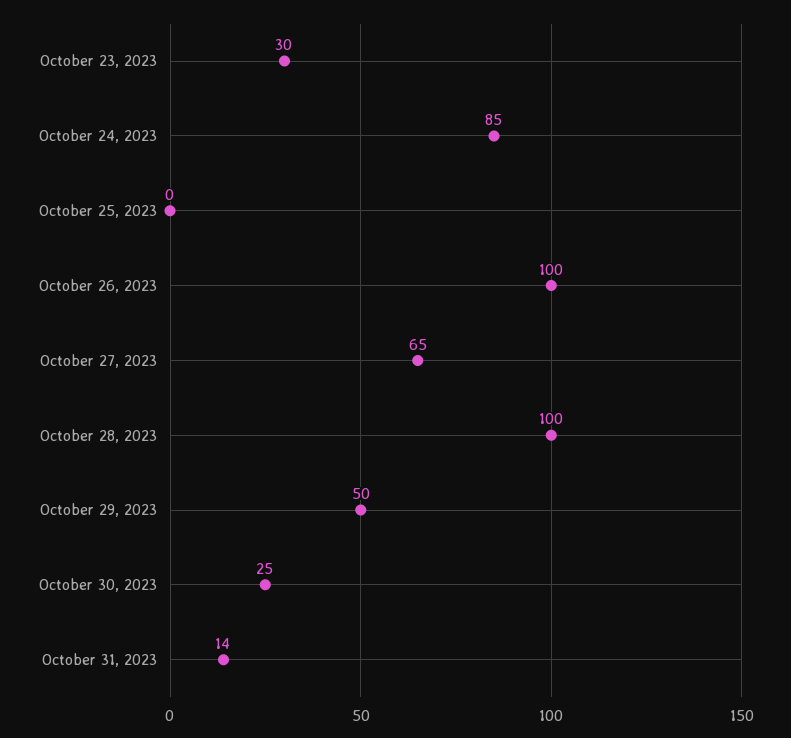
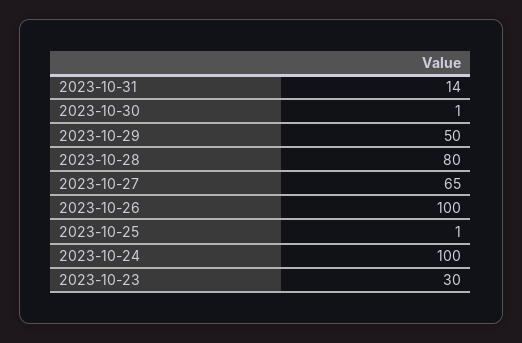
October 24, 2023: 85 -> 100
October 25, 2023: 0 -> 1
October 28, 2023: 100 -> 80
October 30, 2023: 25 -> 1

